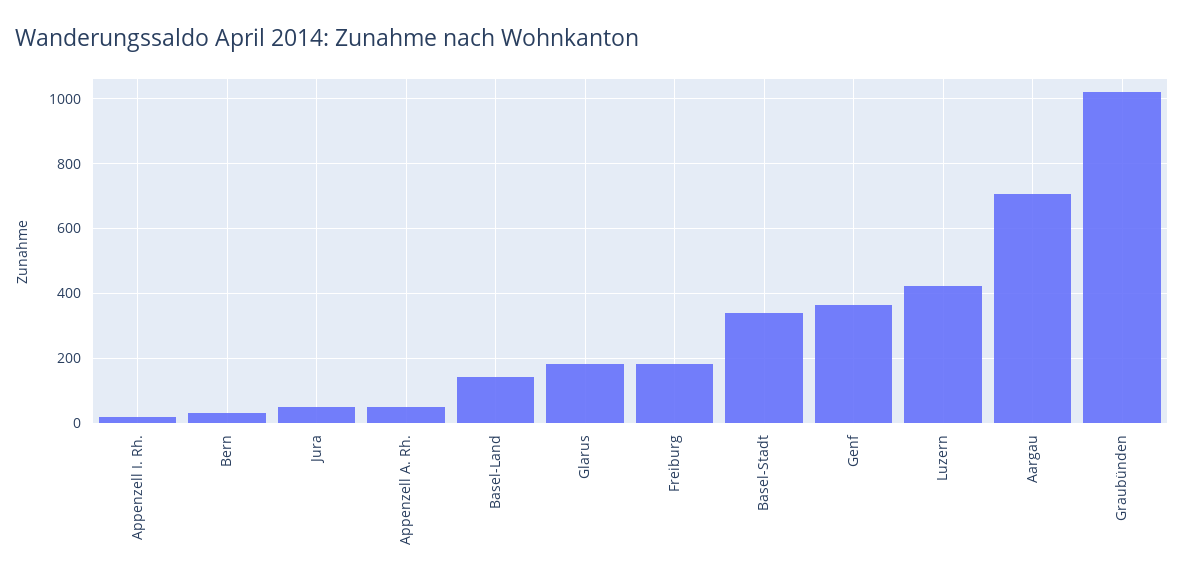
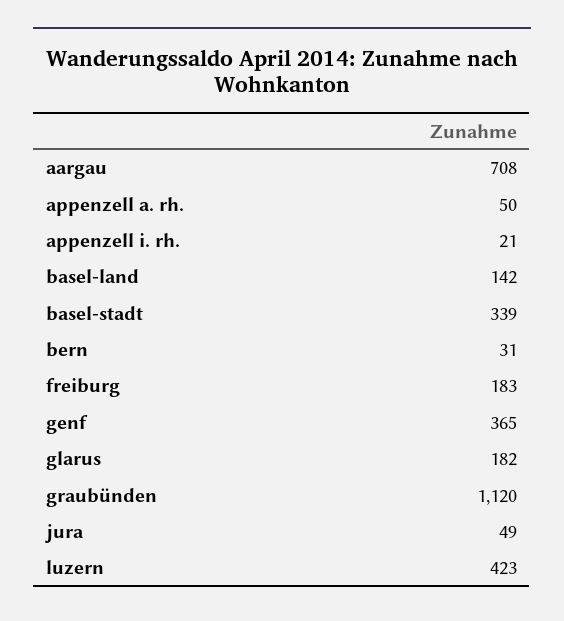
Graubünden: 1020 -> 1120

